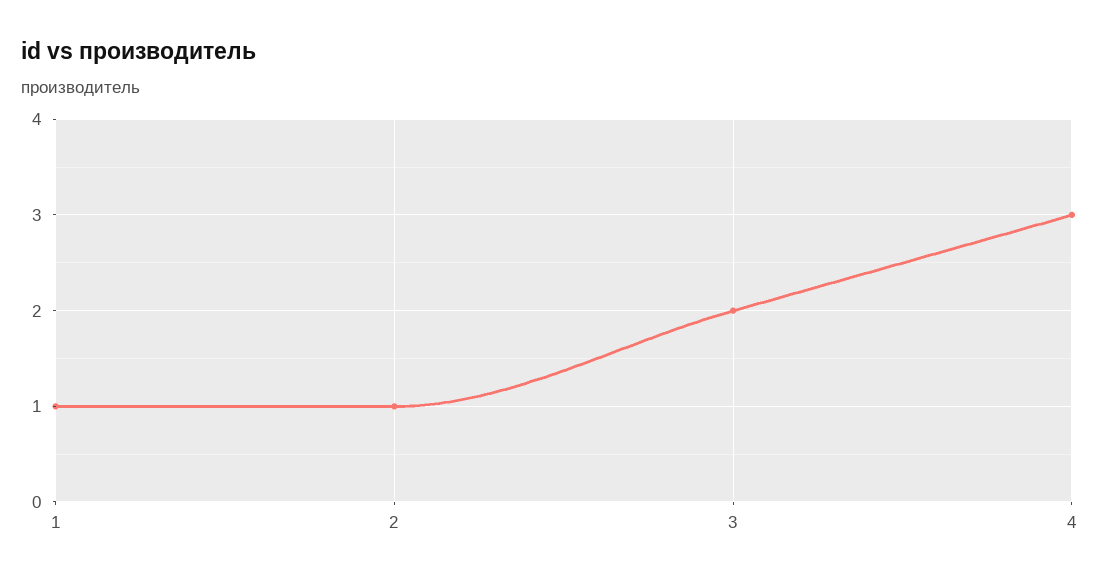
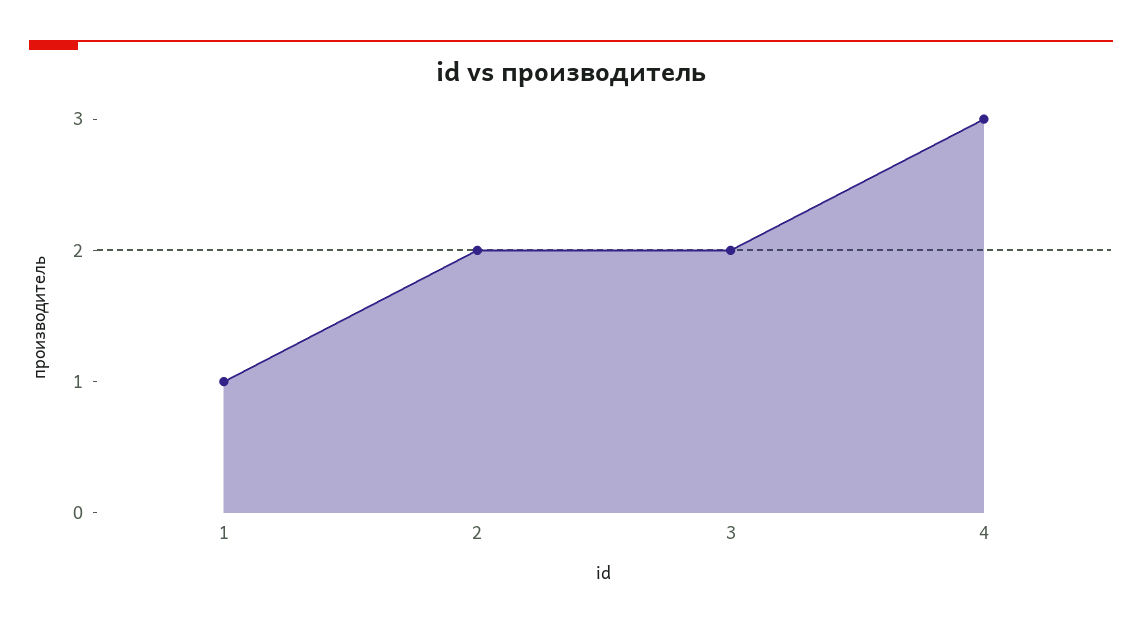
2: 1 -> 2

